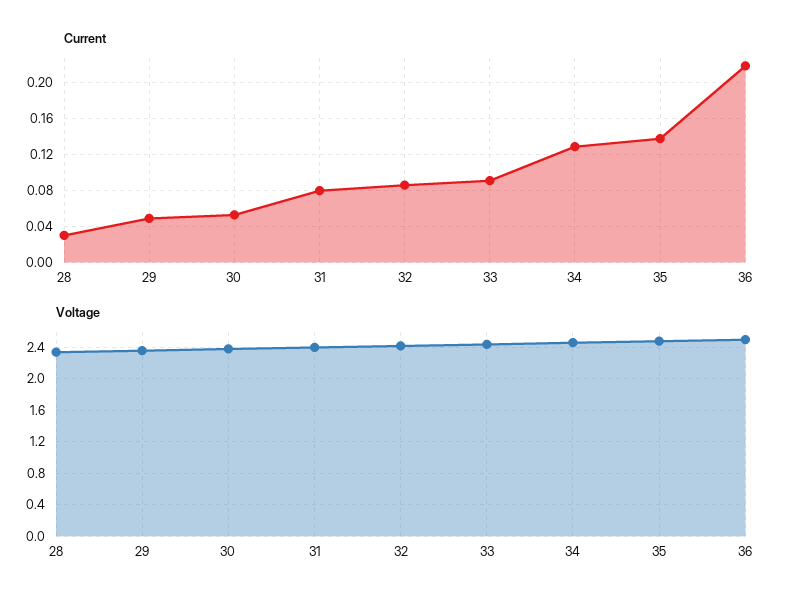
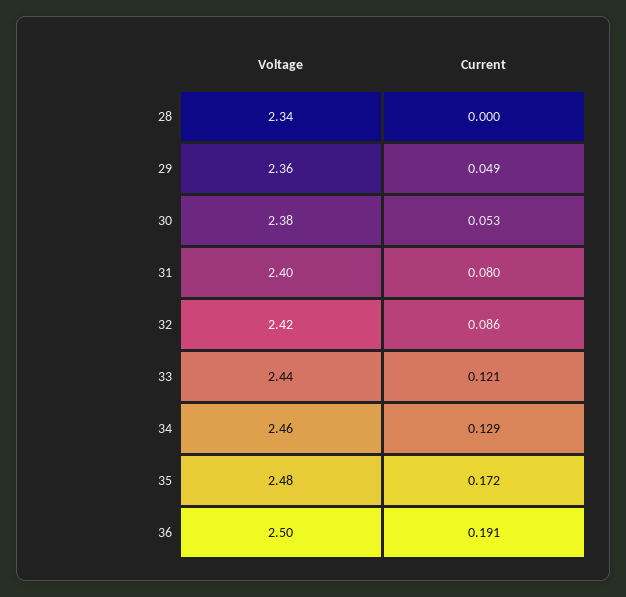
Current, 28: 0.03 -> 0
Current, 33: 0.09 -> 0.121
Current, 35: 0.14 -> 0.172
Current, 36: 0.22 -> 0.191

